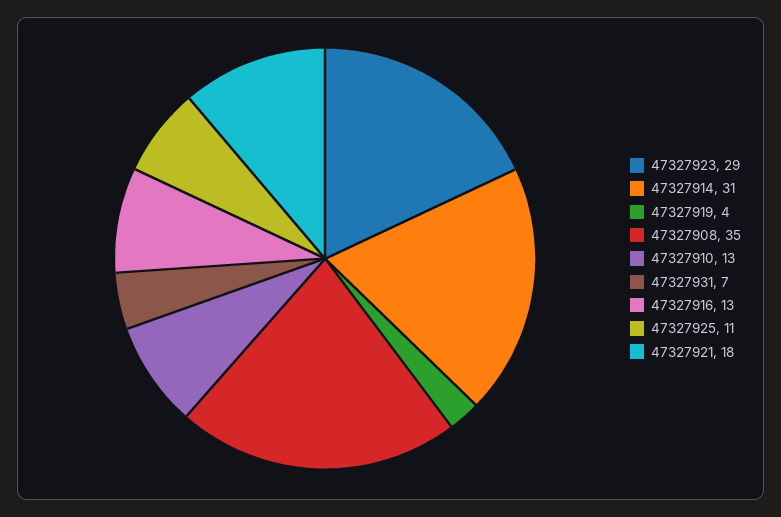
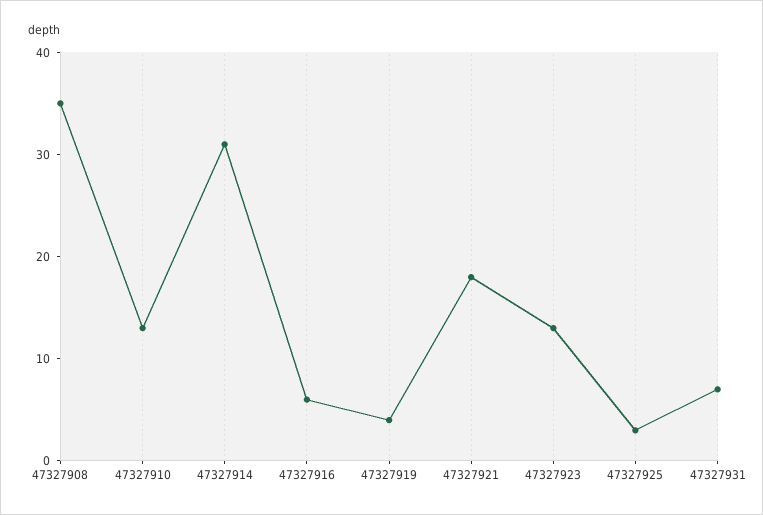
47327923: 29 -> 13
47327916: 13 -> 6
47327925: 11 -> 3

